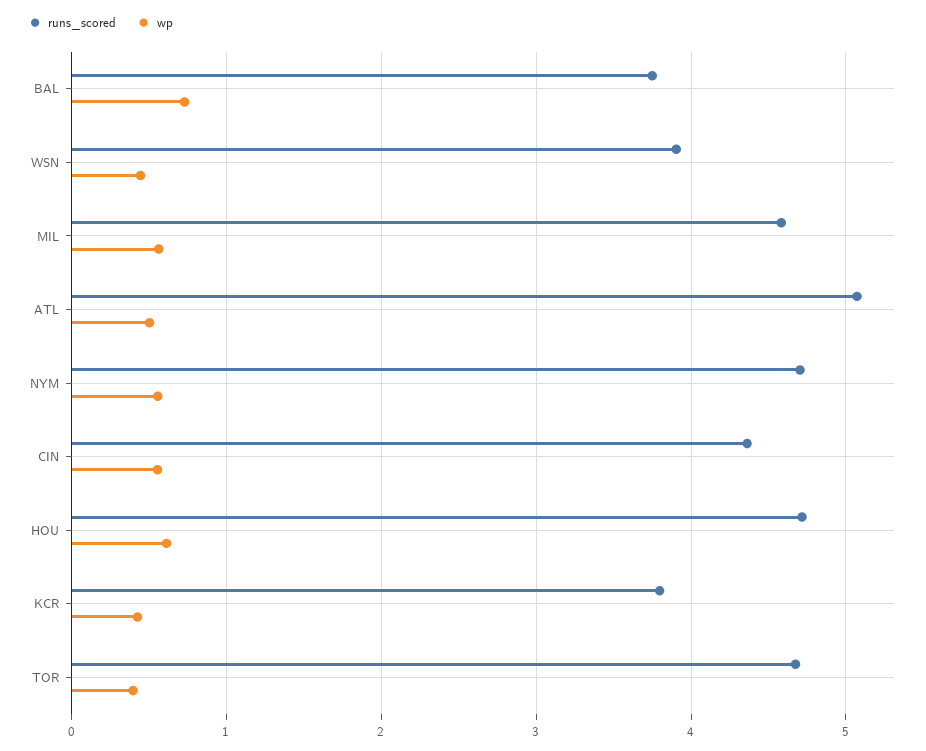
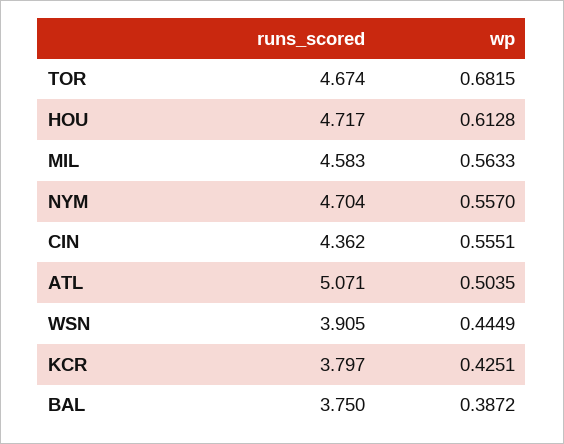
wp, BAL: 0.7 -> 0.3872
wp, TOR: 0.4 -> 0.6815

